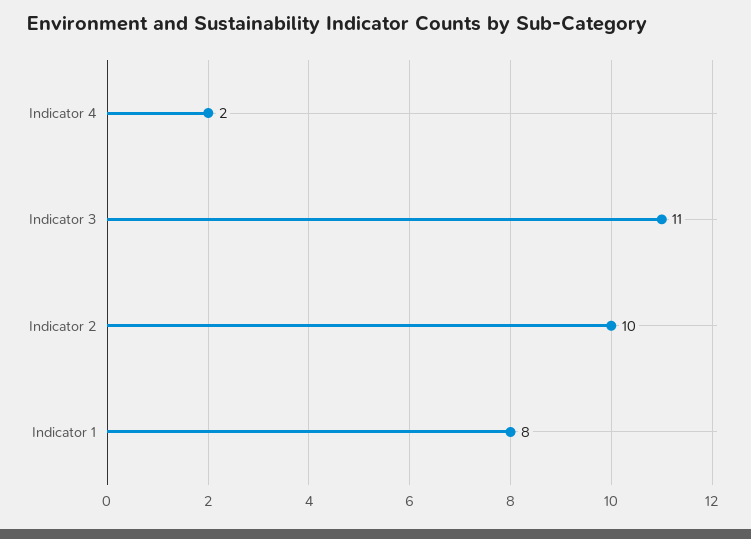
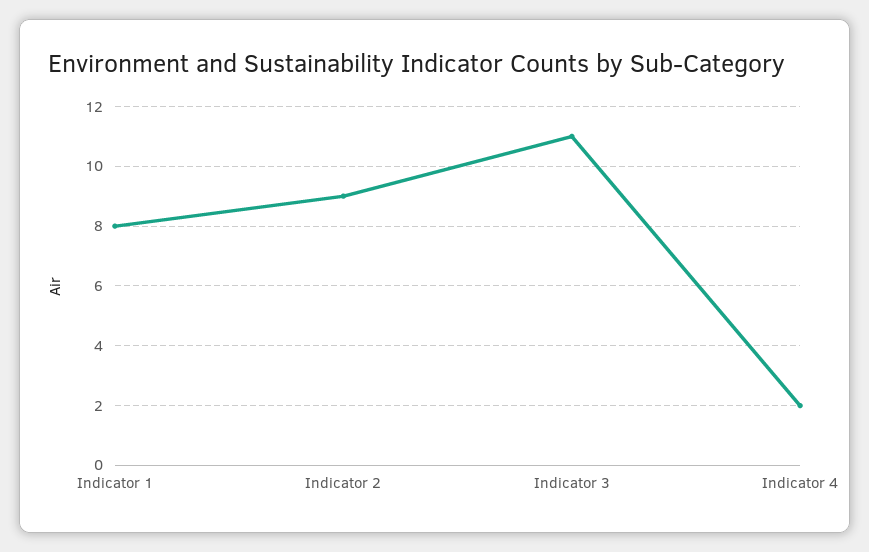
Indicator 2: 10 -> 9

